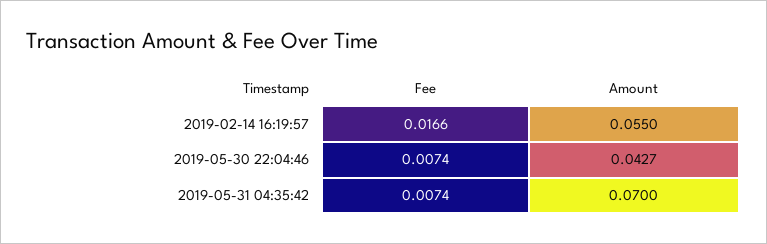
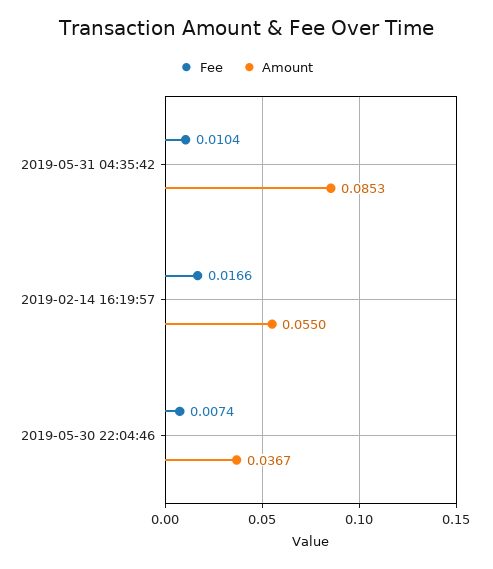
Amount, 2019-05-30 22:04:46: 0.0427 -> 0.0367
Fee, 2019-05-31 04:35:42: 0.0074 -> 0.0104
Amount, 2019-05-31 04:35:42: 0.07 -> 0.0853

